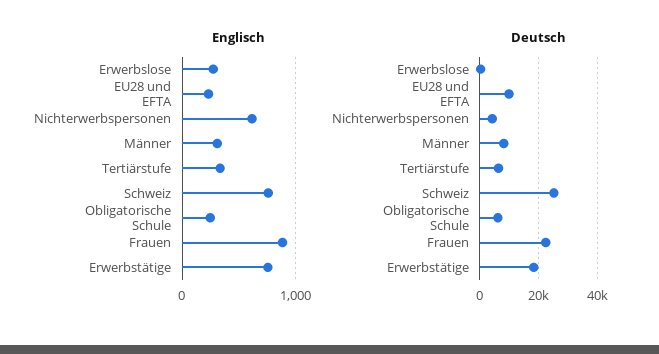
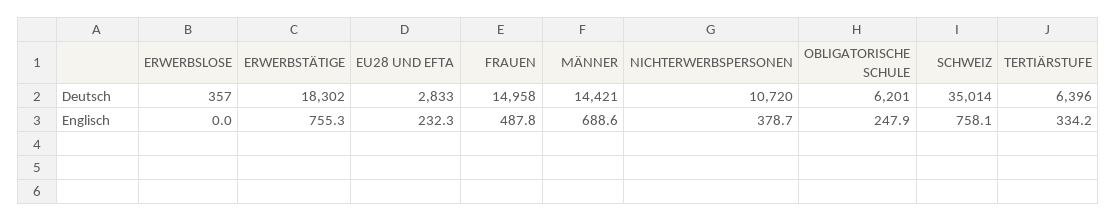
Englisch, Erwerbslose: 300 -> 0
Englisch, Nichterwerbspersonen: 600 -> 378.7
Englisch, Männer: 300 -> 688.6
Englisch, Frauen: 900 -> 487.8
Deutsch, EU28 und EFTA: 10000 -> 2833
Deutsch, Nichterwerbspersonen: 5000 -> 10720
Deutsch, Männer: 7500 -> 14421
Deutsch, Schweiz: 25000 -> 35014
Deutsch, Frauen: 22500 -> 14958

